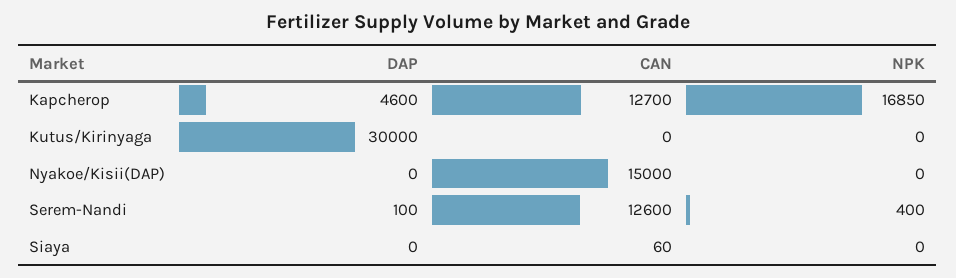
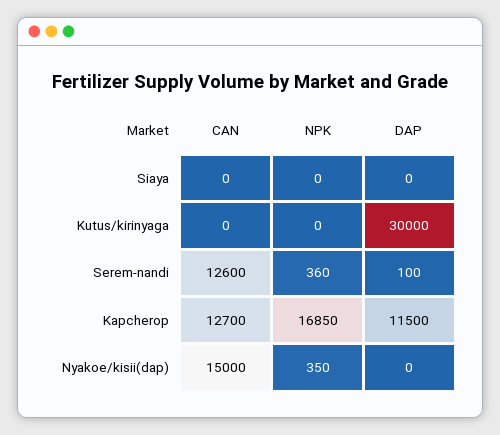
DAP, Kapcherop: 4600 -> 11500
NPK, Nyakoe/Kisii(DAP): 0 -> 350
NPK, Serem-Nandi: 400 -> 360
CAN, Siaya: 60 -> 0

